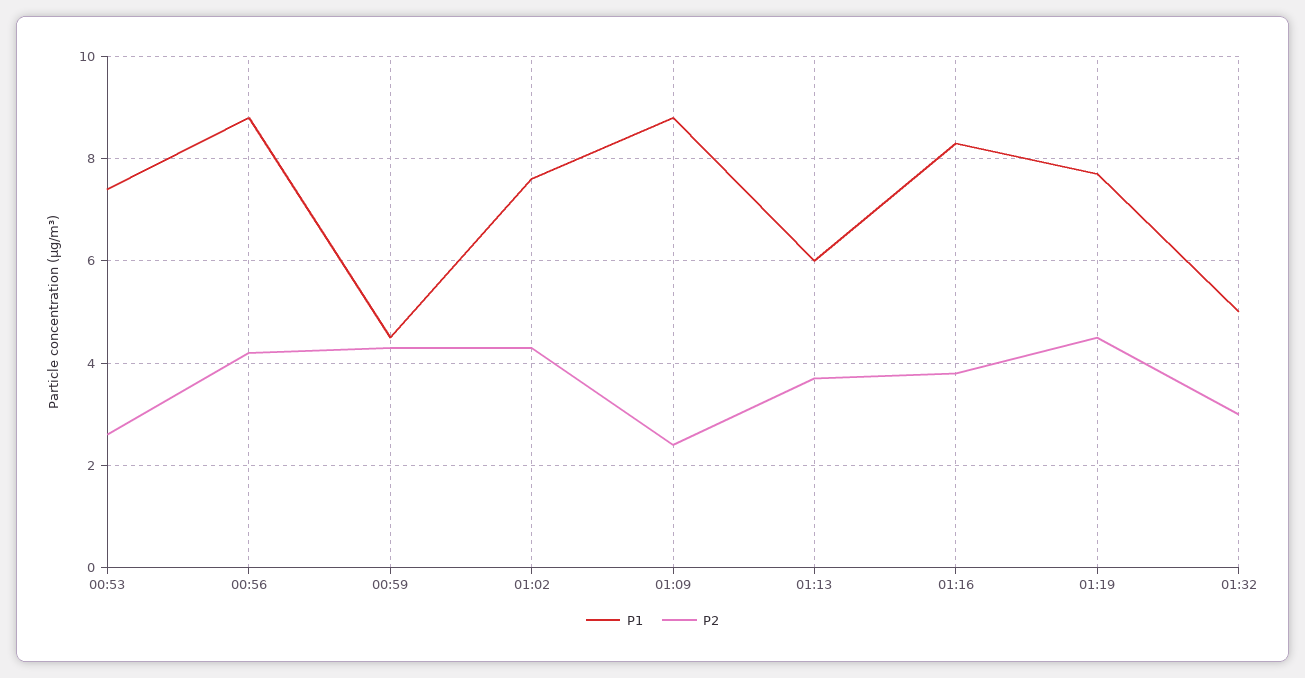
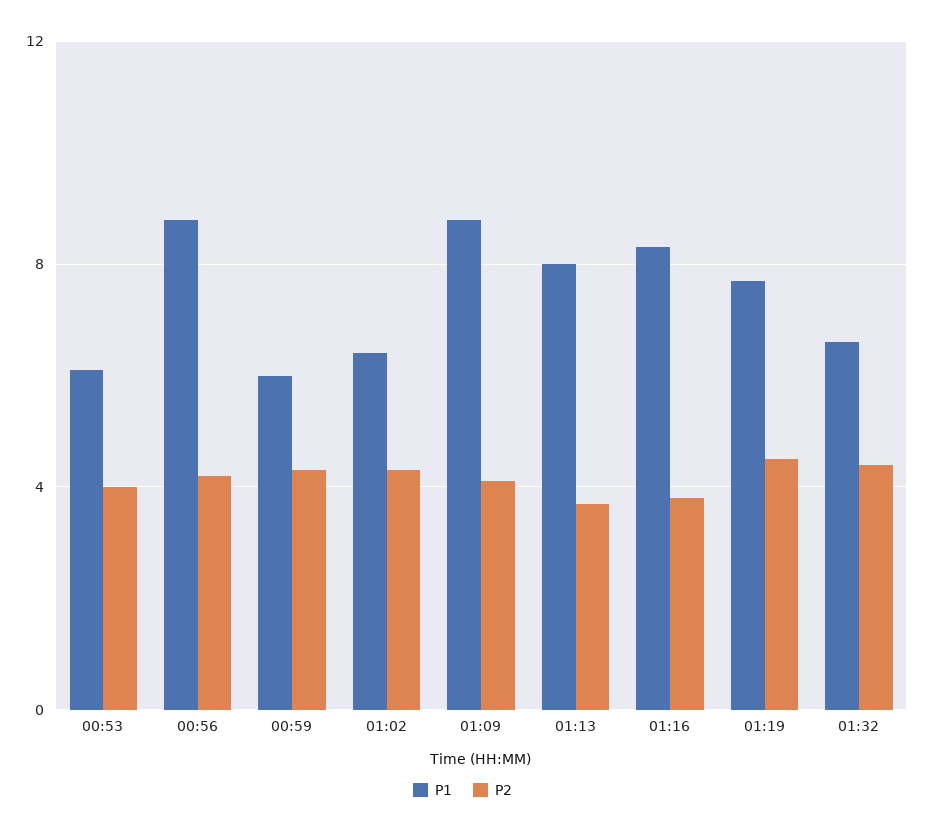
P1, 00:53: 7.5 -> 6
P2, 00:53: 2.5 -> 4
P1, 00:59: 4.5 -> 6
P1, 01:02: 7.5 -> 6.5
P2, 01:09: 2.5 -> 4
P1, 01:13: 6 -> 8
P1, 01:32: 5 -> 6.5
P2, 01:32: 3 -> 4.5

